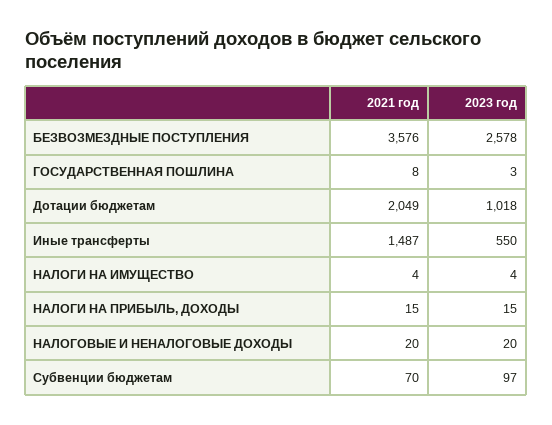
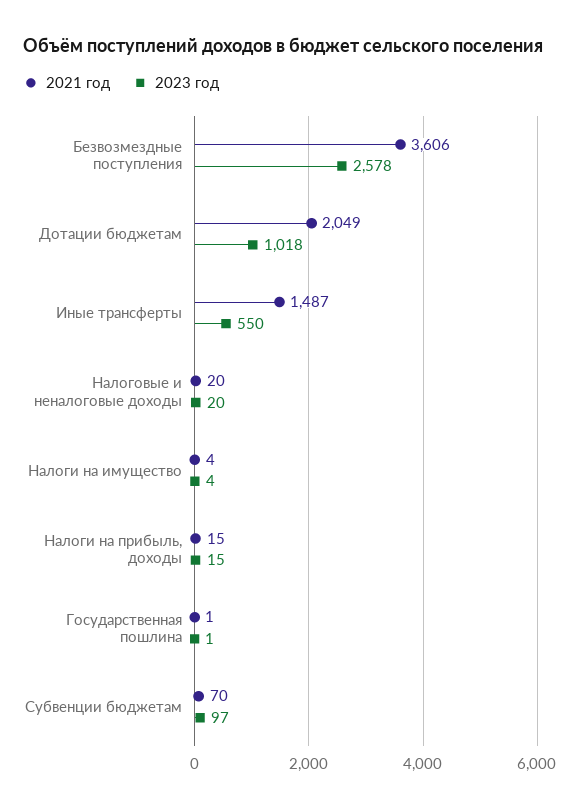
2021 год, БЕЗВОЗМЕЗДНЫЕ ПОСТУПЛЕНИЯ: 3576 -> 3606
2021 год, ГОСУДАРСТВЕННАЯ ПОШЛИНА: 8 -> 1
2023 год, ГОСУДАРСТВЕННАЯ ПОШЛИНА: 3 -> 1

